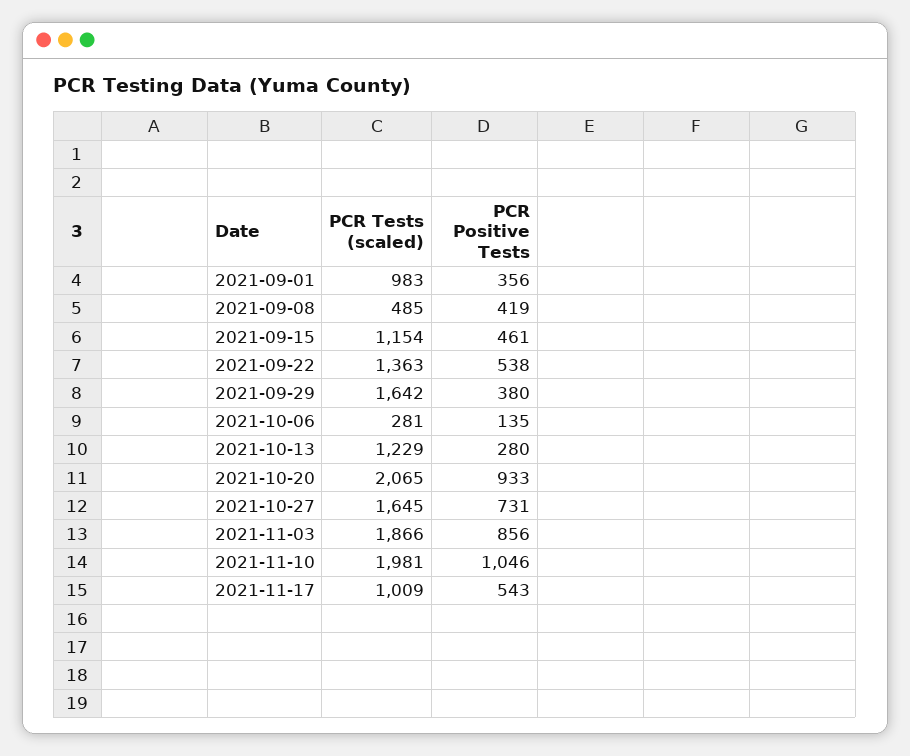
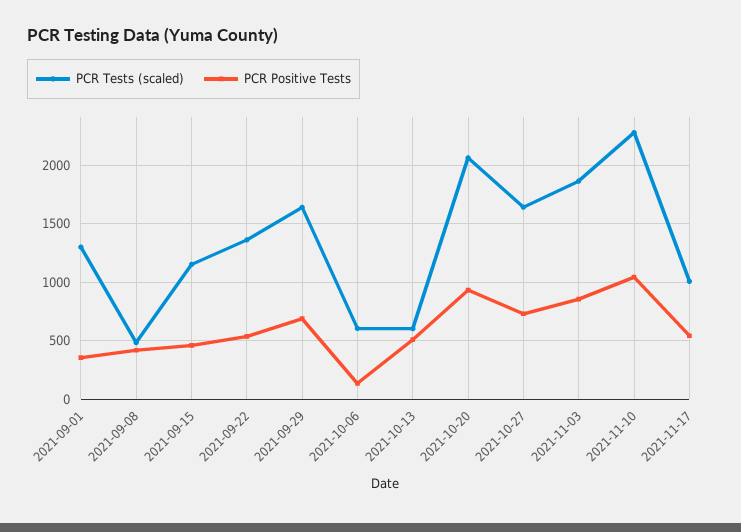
PCR Tests (scaled), 2021-09-01: 983 -> 1300
PCR Positive Tests, 2021-09-29: 380 -> 700
PCR Tests (scaled), 2021-10-06: 281 -> 600
PCR Tests (scaled), 2021-10-13: 1229 -> 600
PCR Positive Tests, 2021-10-13: 280 -> 500
PCR Tests (scaled), 2021-11-10: 1981 -> 2300

